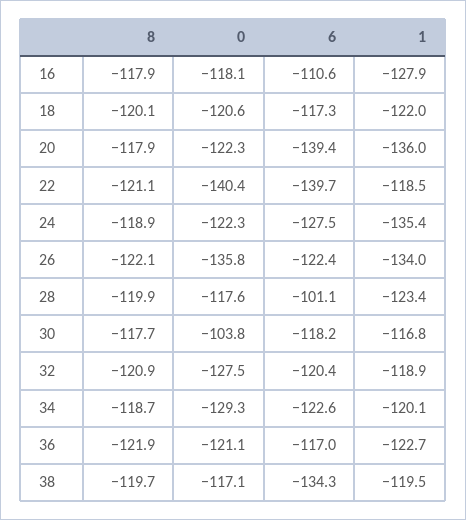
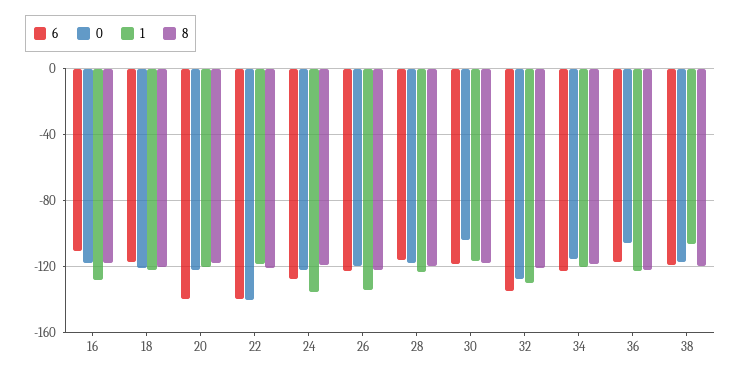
1, 20: -136 -> -120
0, 26: -135.8 -> -120
6, 28: -101.1 -> -115
6, 32: -120.4 -> -135
1, 32: -118.9 -> -130
0, 34: -129.3 -> -115
0, 36: -121.1 -> -105
6, 38: -134.3 -> -120
1, 38: -119.5 -> -105

